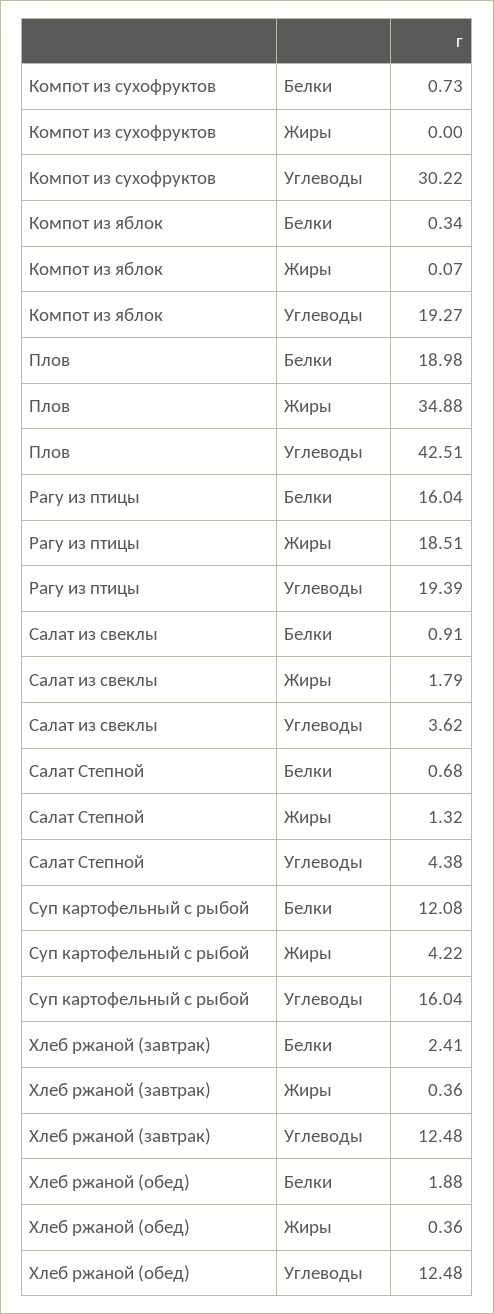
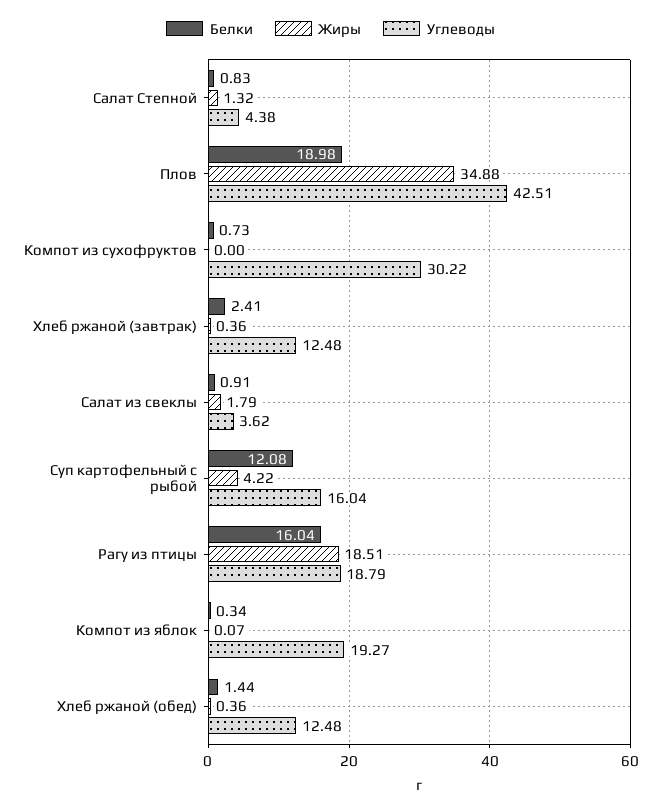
Углеводы, Рагу из птицы: 19.39 -> 18.79
Белки, Салат Степной: 0.68 -> 0.83
Белки, Хлеб ржаной (обед): 1.88 -> 1.44

